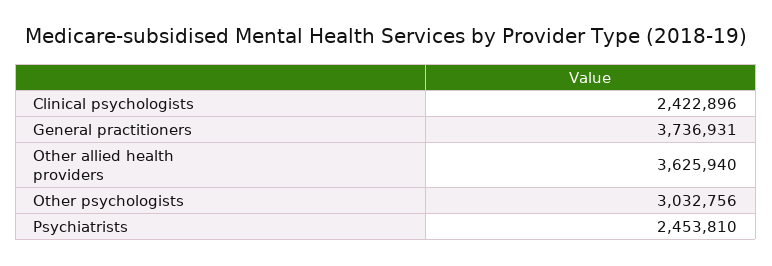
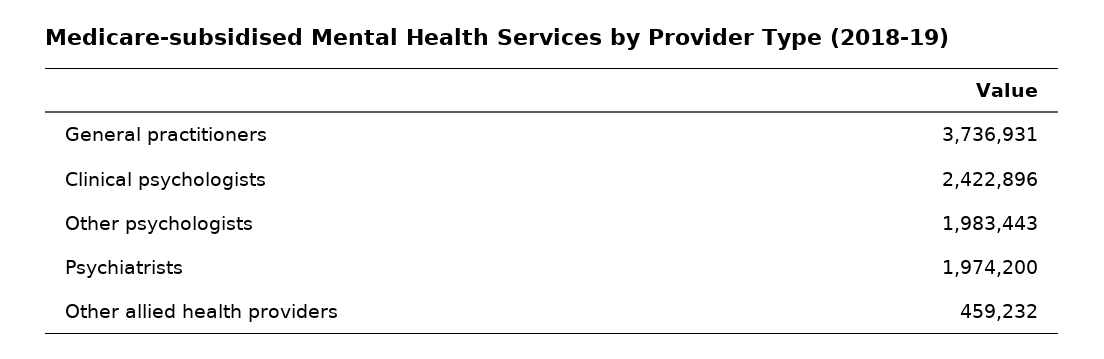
Other allied health providers: 3625940 -> 459232
Other psychologists: 3032756 -> 1983443
Psychiatrists: 2453810 -> 1974200

